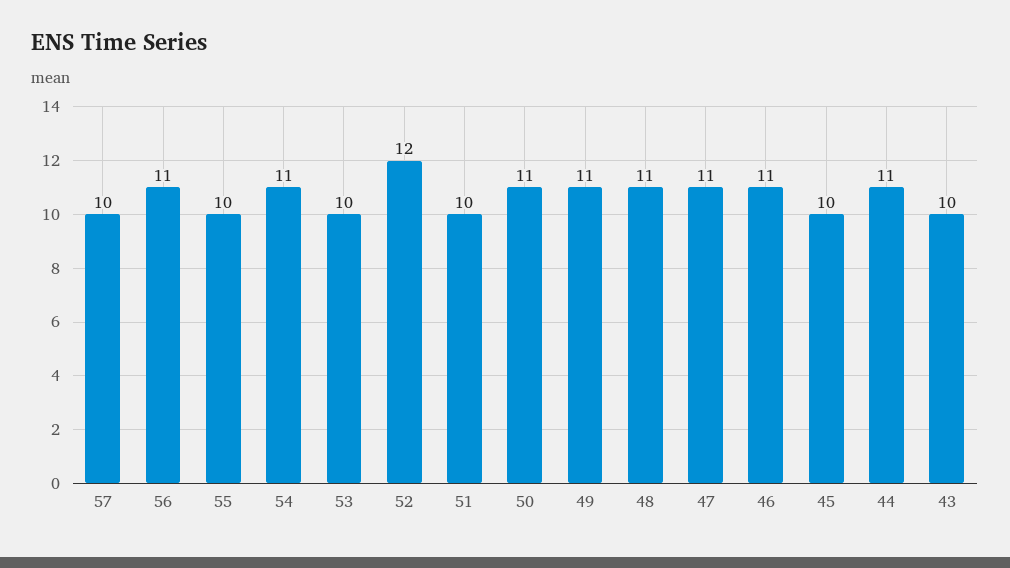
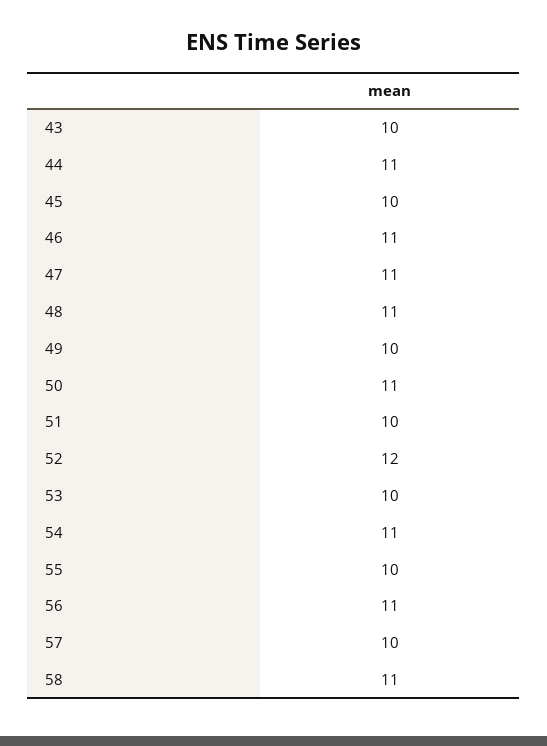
49: 11 -> 10
58: none -> 11

